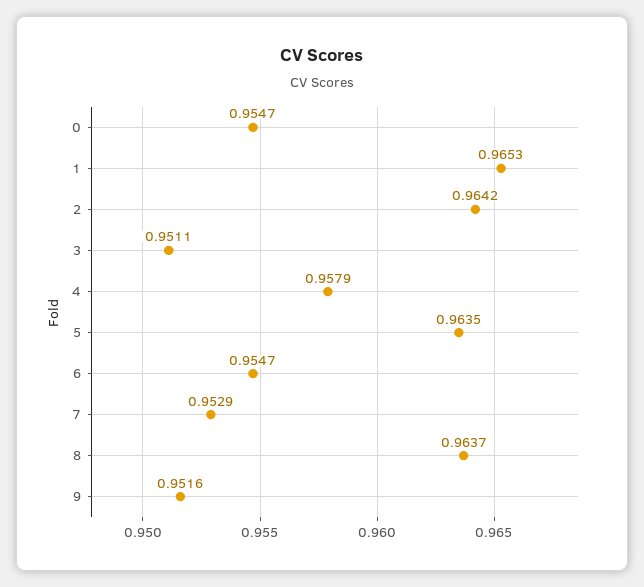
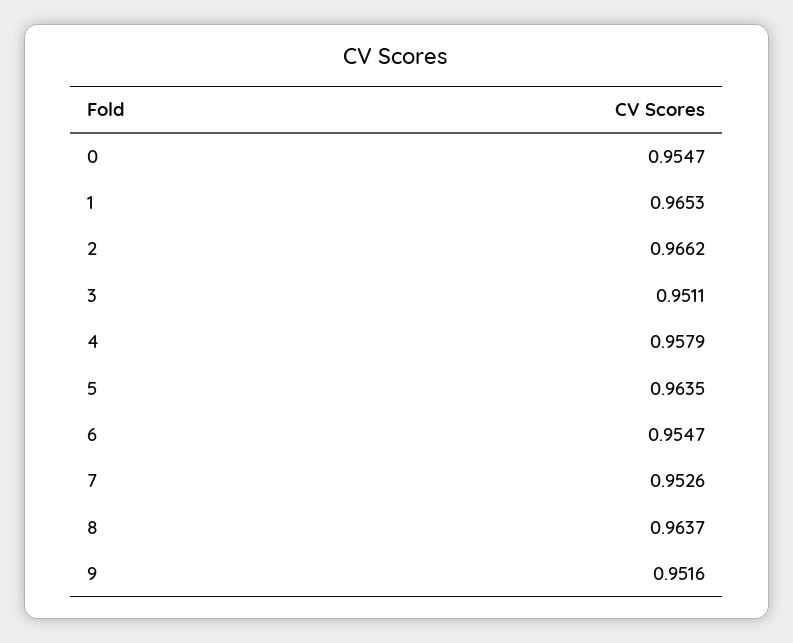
2: 0.9642 -> 0.9662
7: 0.9529 -> 0.9526

